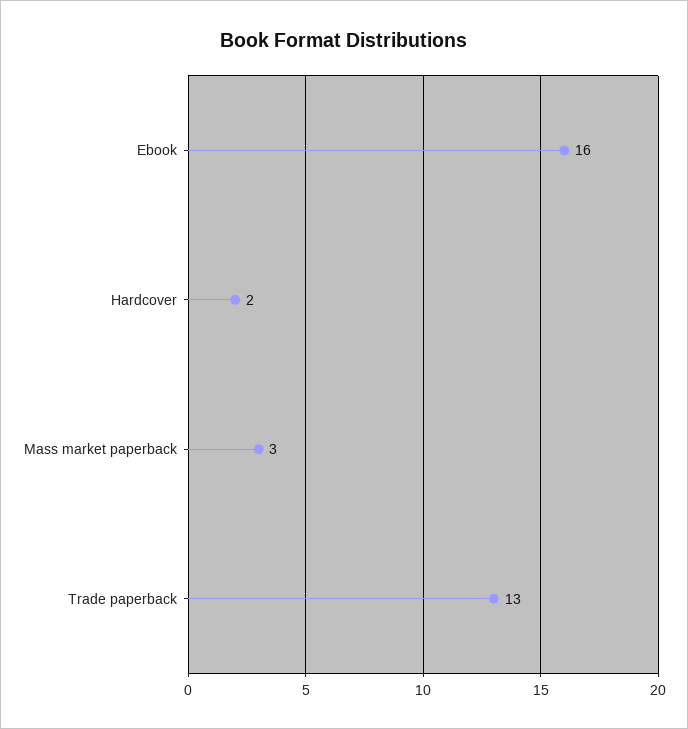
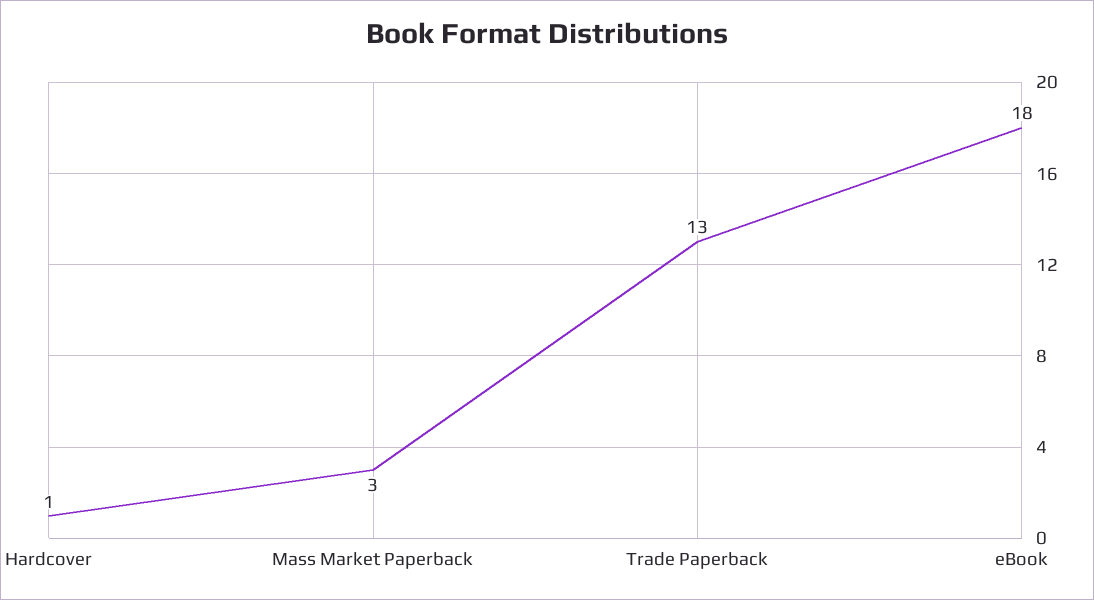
Ebook: 16 -> 18
Hardcover: 2 -> 1

